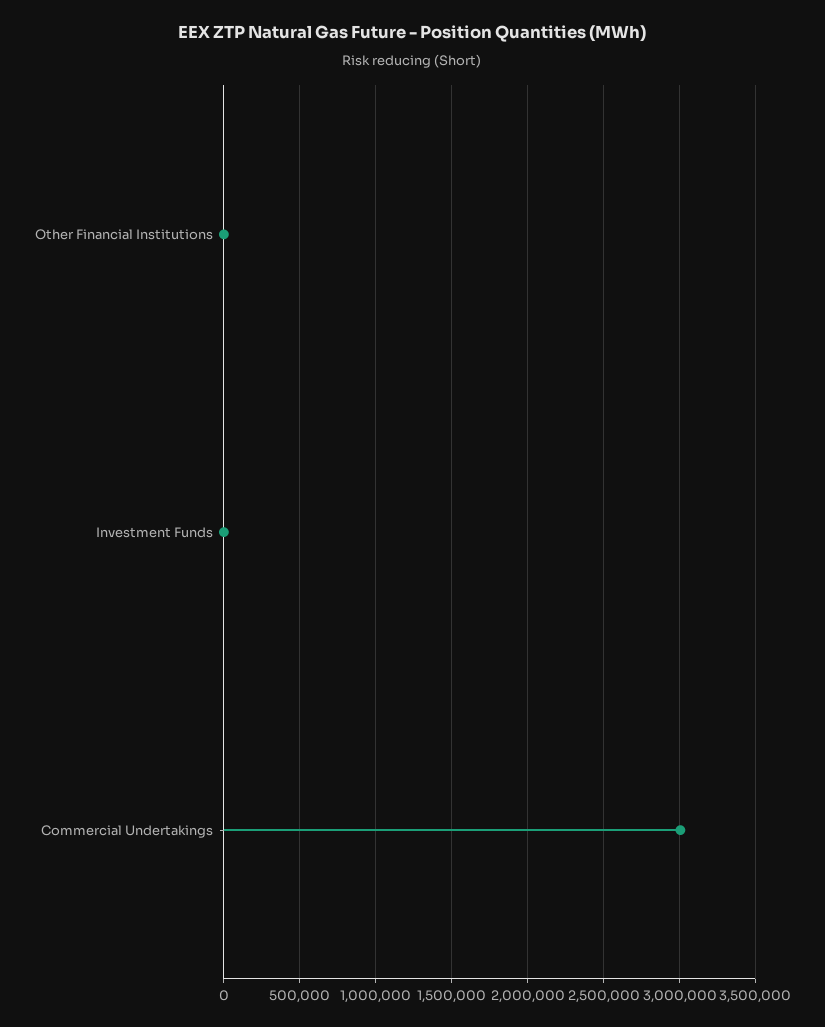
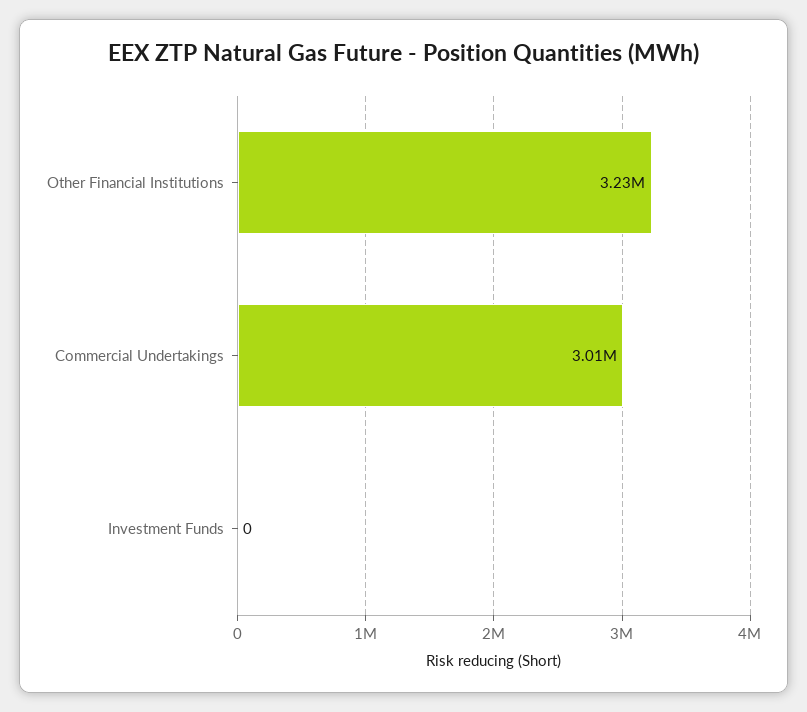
Other Financial Institutions: 0 -> 3230000

